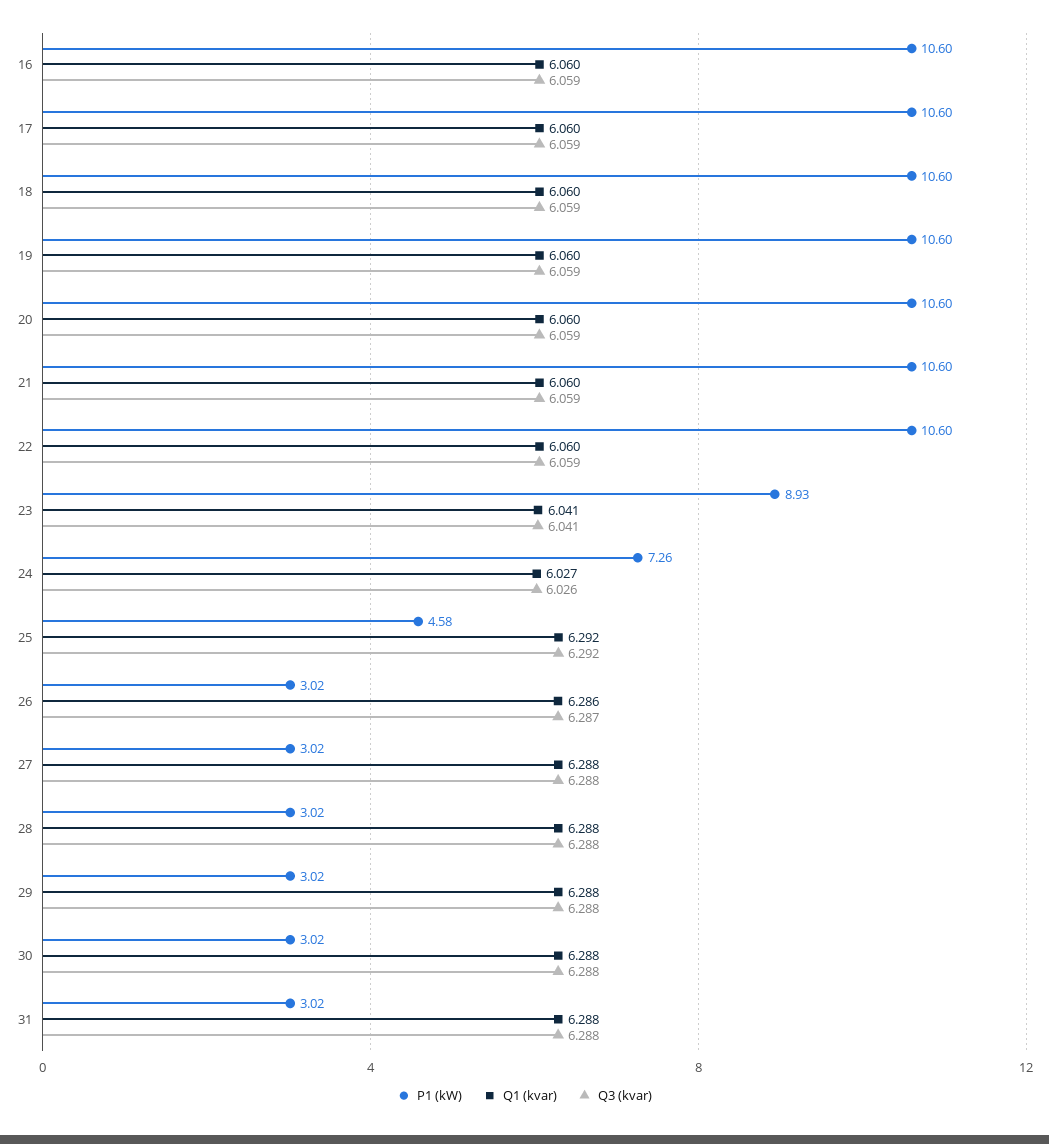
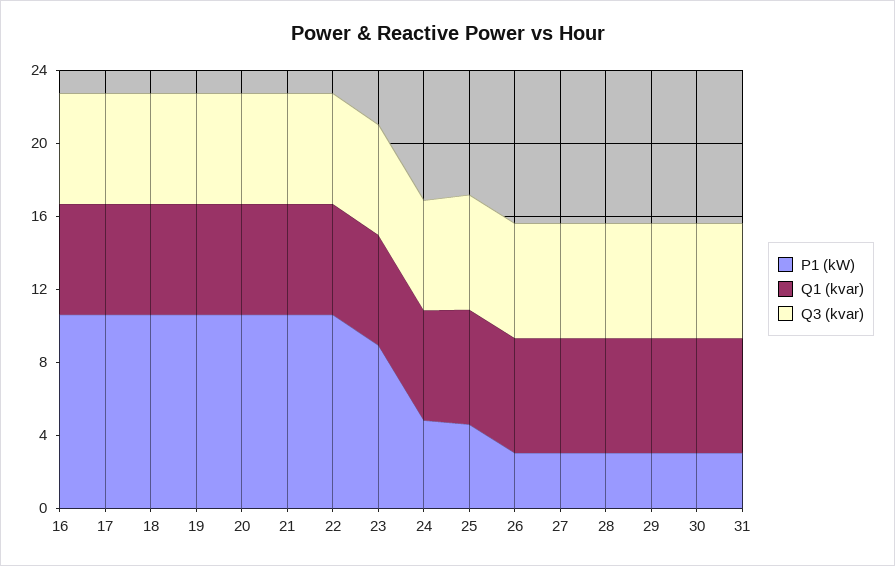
P1 (kW), 24: 7.26 -> 5

